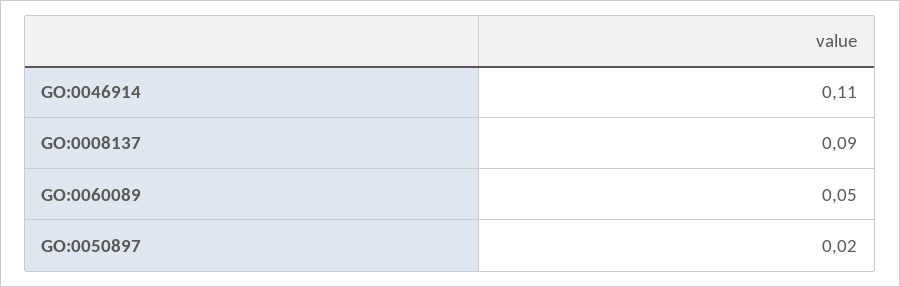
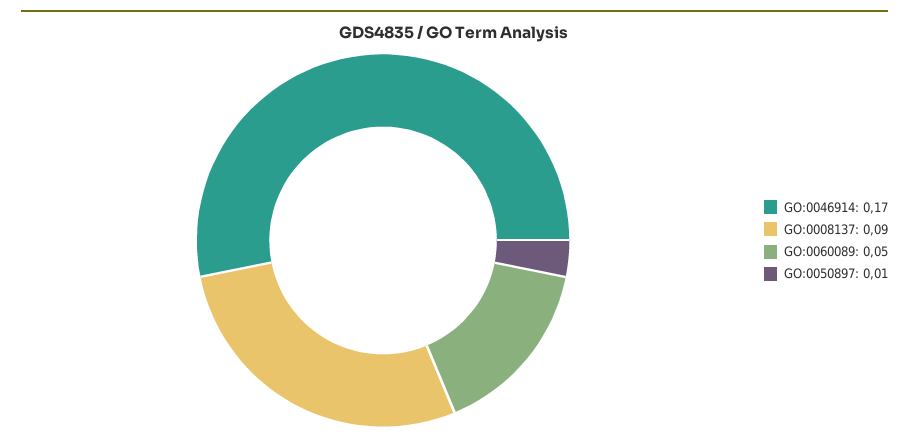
GO:0046914: 0.11 -> 0.17
GO:0050897: 0.02 -> 0.01

